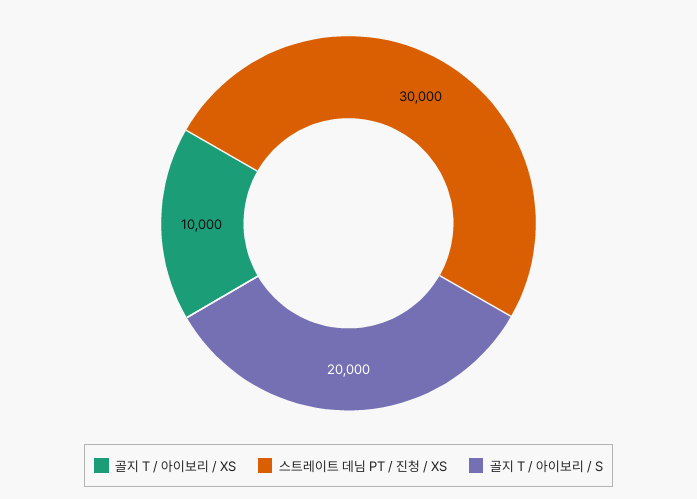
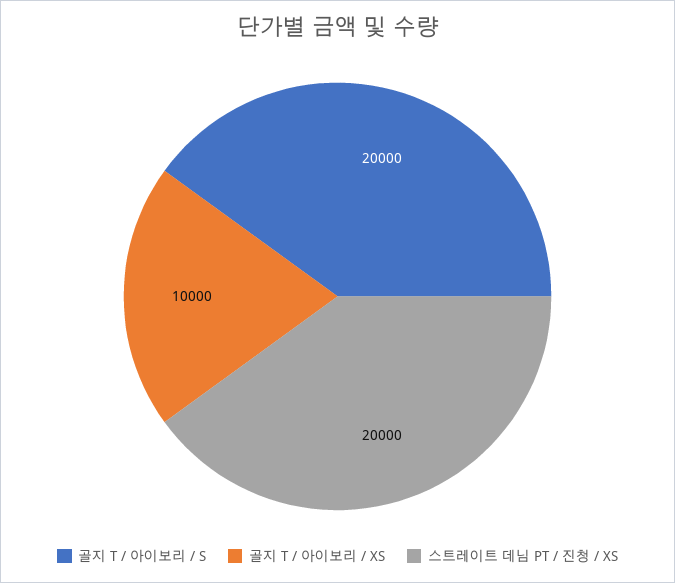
스트레이트 데님 PT / 진청 / XS: 30000 -> 20000

